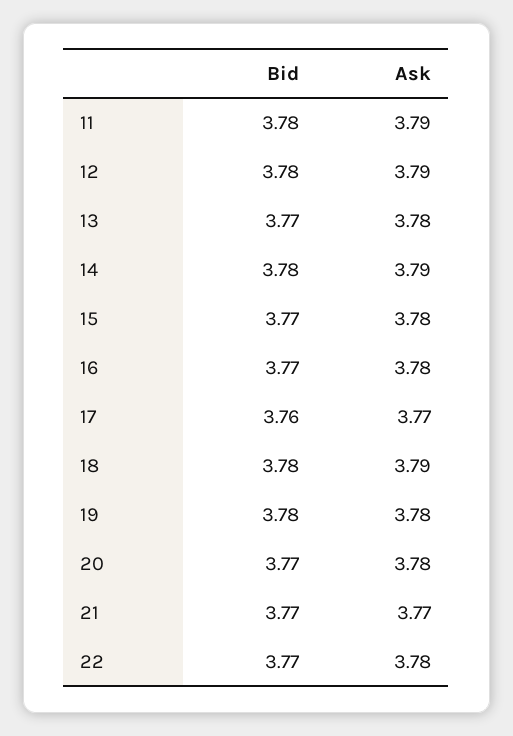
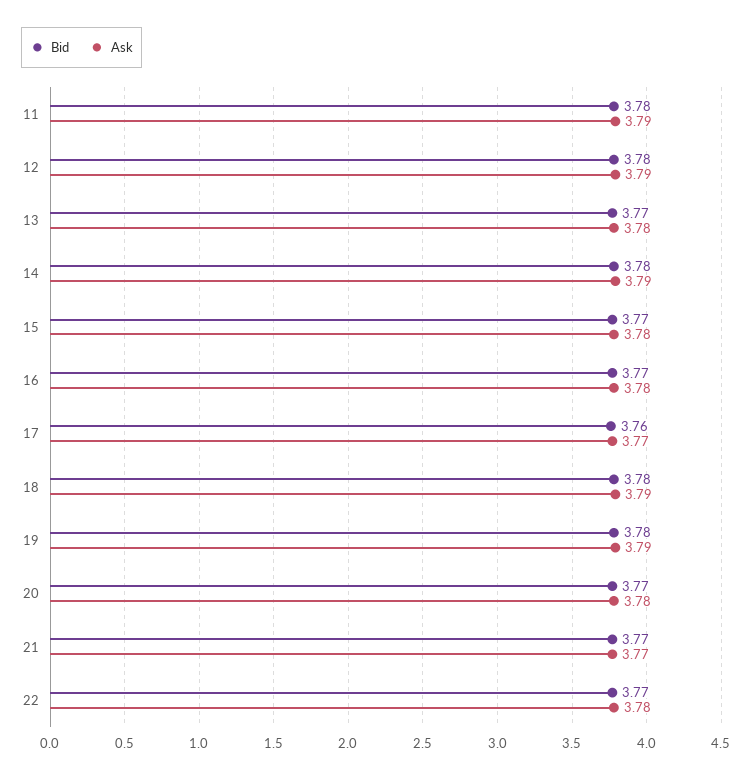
Ask, 19: 3.78 -> 3.79

